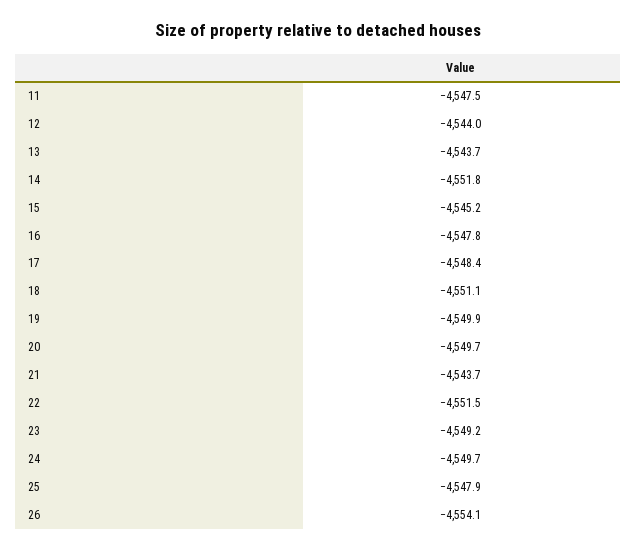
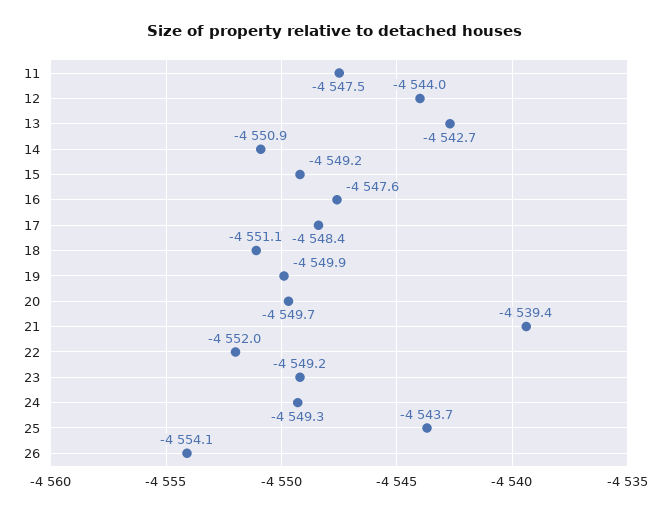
13: -4543.7 -> -4542.7
14: -4551.8 -> -4550.9
15: -4545.2 -> -4549.2
16: -4547.8 -> -4547.6
21: -4543.7 -> -4539.4
22: -4551.5 -> -4552
24: -4549.7 -> -4549.3
25: -4547.9 -> -4543.7

